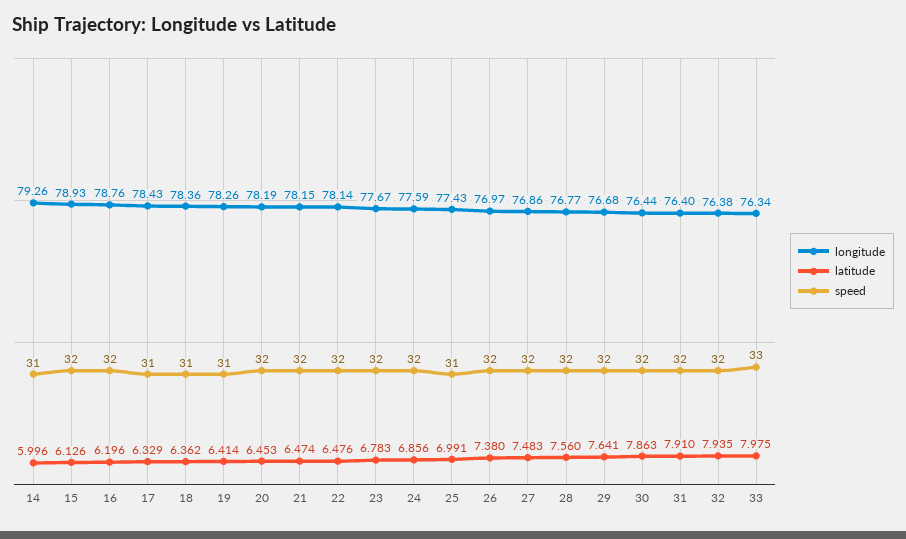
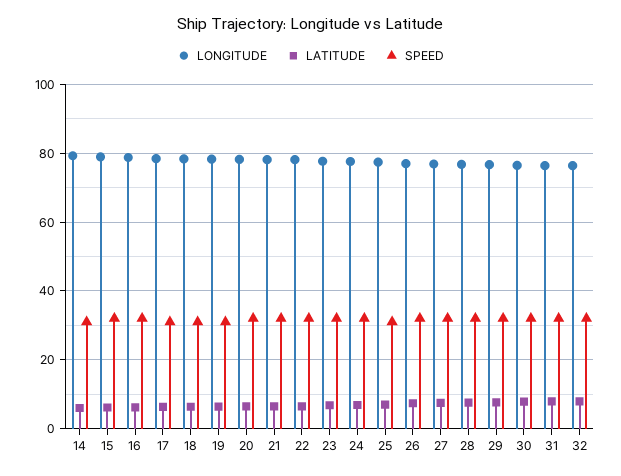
longitude, 33: 76.34 -> none
latitude, 33: 7.975 -> none
speed, 33: 33 -> none

